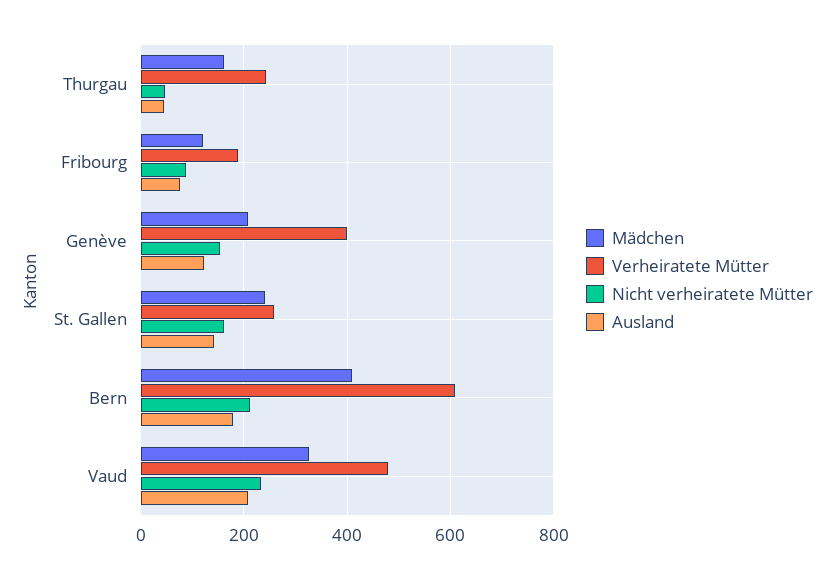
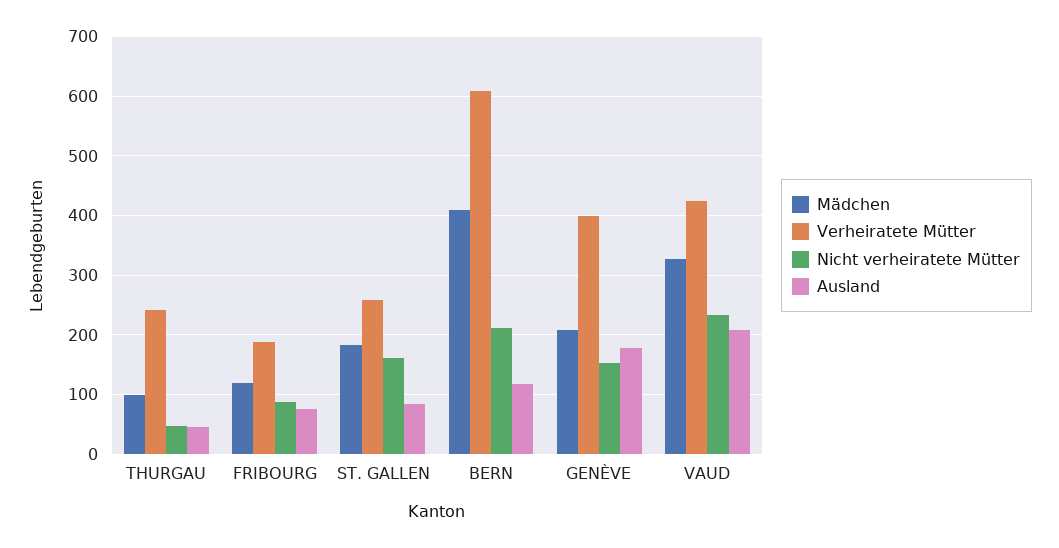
Mädchen, Thurgau: 160 -> 100
Ausland, Genève: 120 -> 180
Mädchen, St. Gallen: 240 -> 180
Ausland, St. Gallen: 140 -> 80
Ausland, Bern: 180 -> 120
Verheiratete Mütter, Vaud: 480 -> 420

